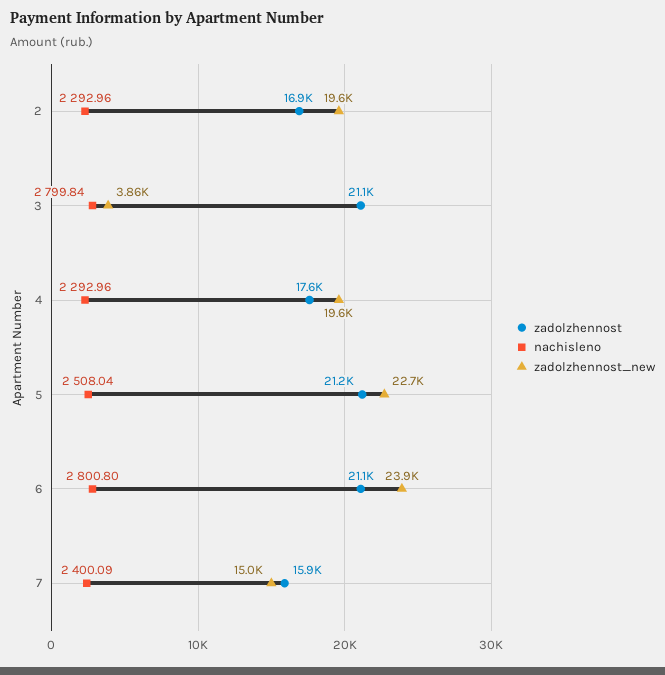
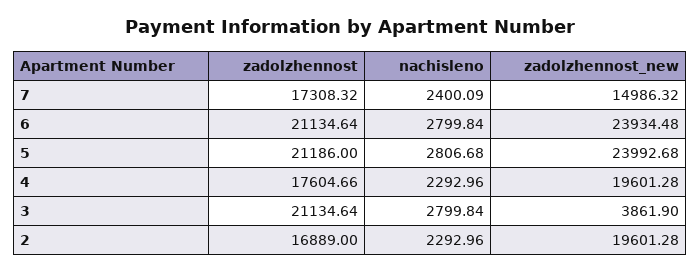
nachisleno, 5: 2508.04 -> 2806.68
zadolzhennost_new, 5: 22700 -> 23992.68
nachisleno, 6: 2800.8 -> 2799.84
zadolzhennost, 7: 15900 -> 17308.32

